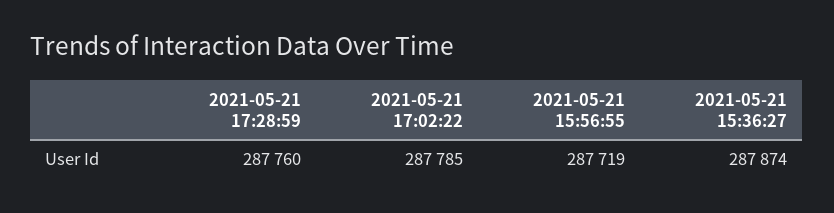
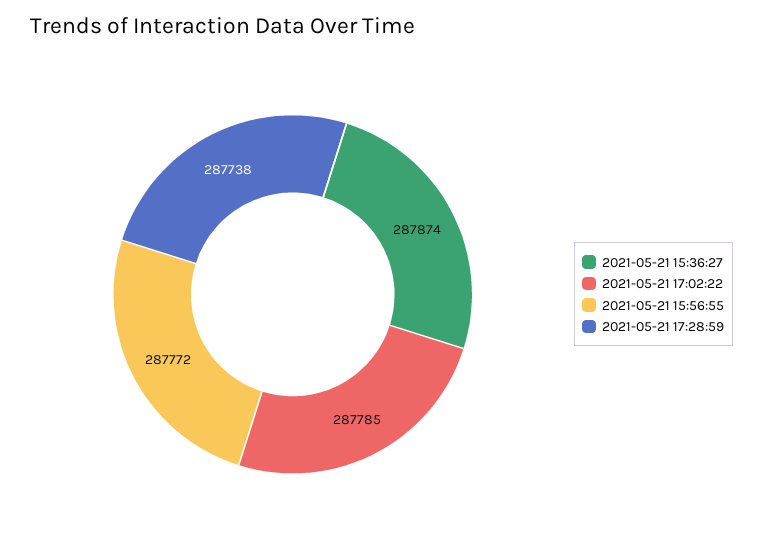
2021-05-21 17:28:59: 287760 -> 287738
2021-05-21 15:56:55: 287719 -> 287772

